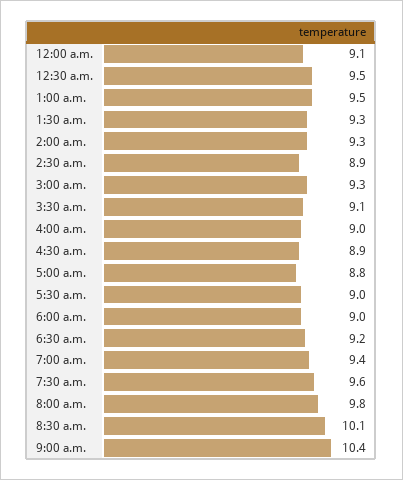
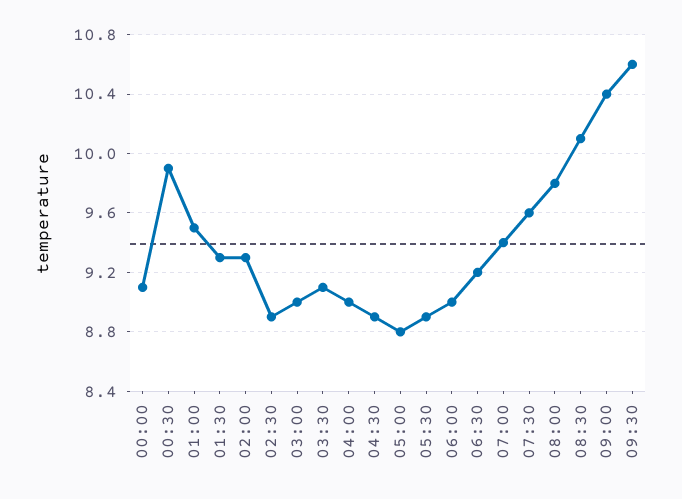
12:30 a.m.: 9.5 -> 9.9
3:00 a.m.: 9.3 -> 9
5:30 a.m.: 9 -> 8.9
09:30: none -> 10.6

